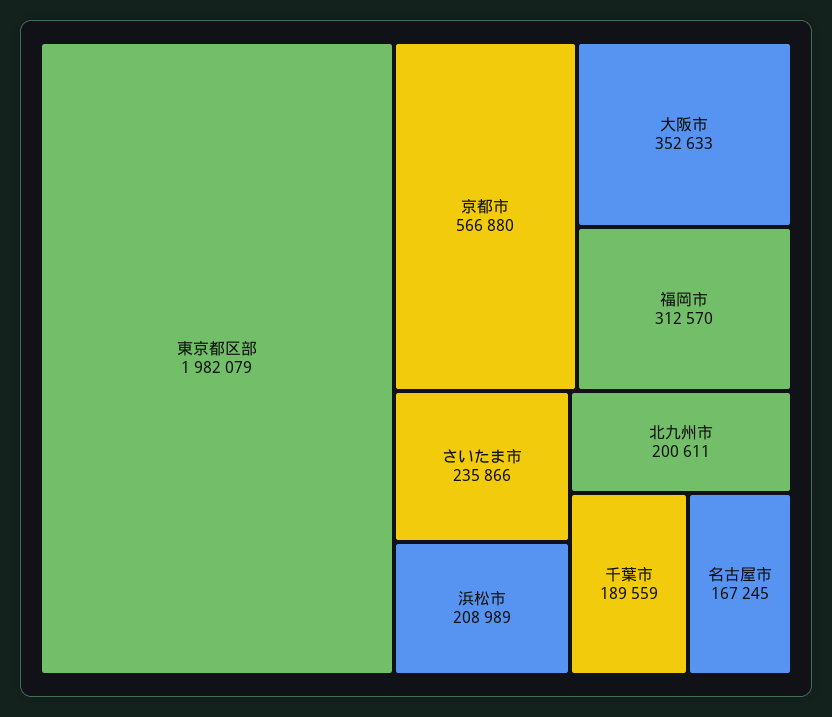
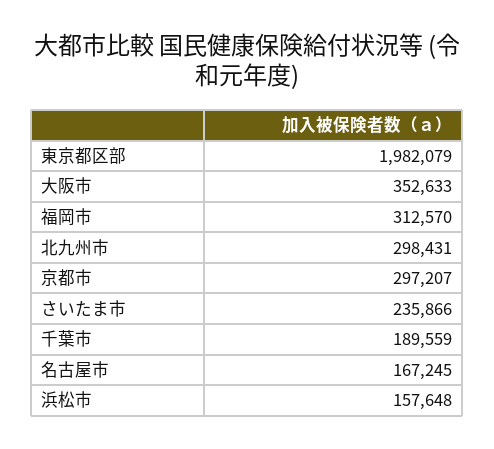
京都市: 566880 -> 297207
浜松市: 208989 -> 157648
北九州市: 200611 -> 298431

